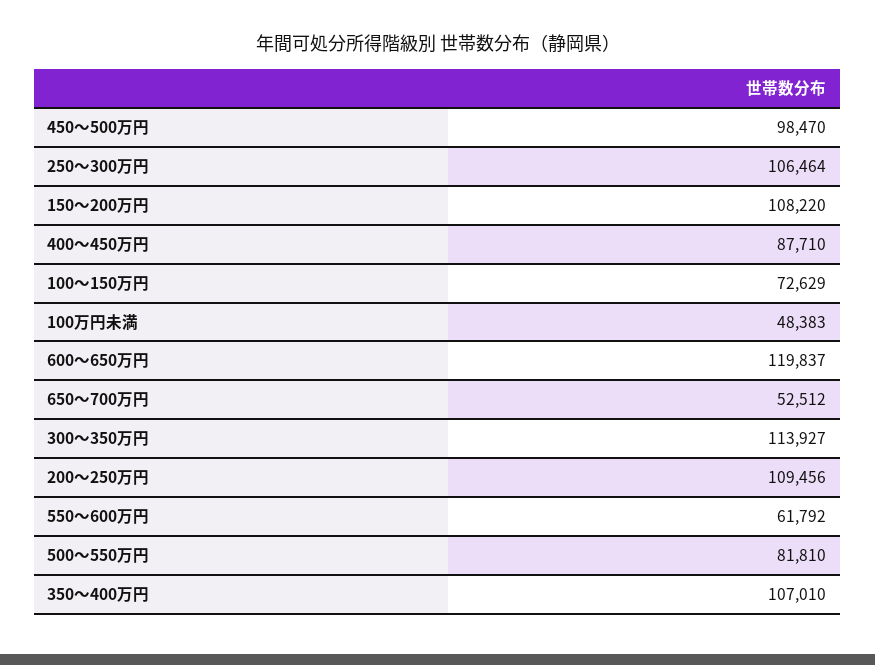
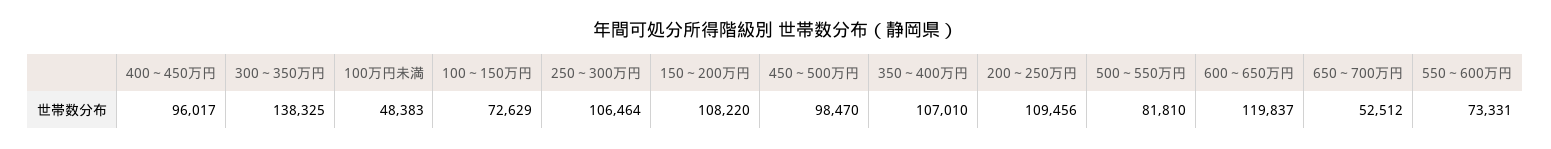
400～450万円: 87710 -> 96017
300～350万円: 113927 -> 138325
550～600万円: 61792 -> 73331

